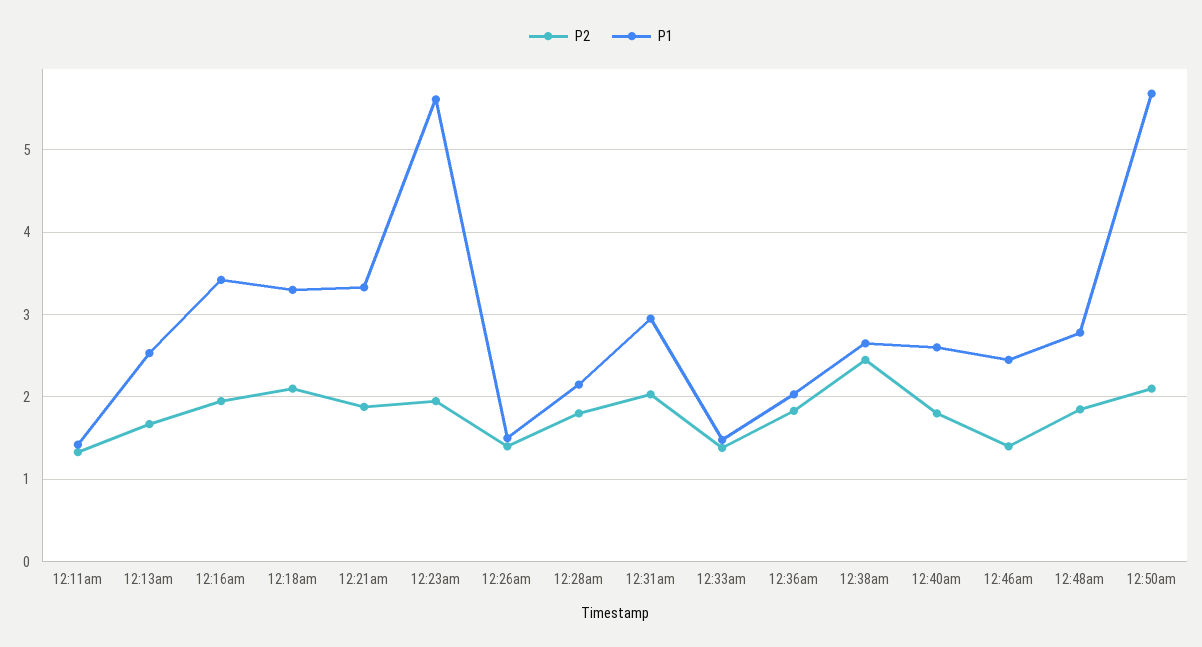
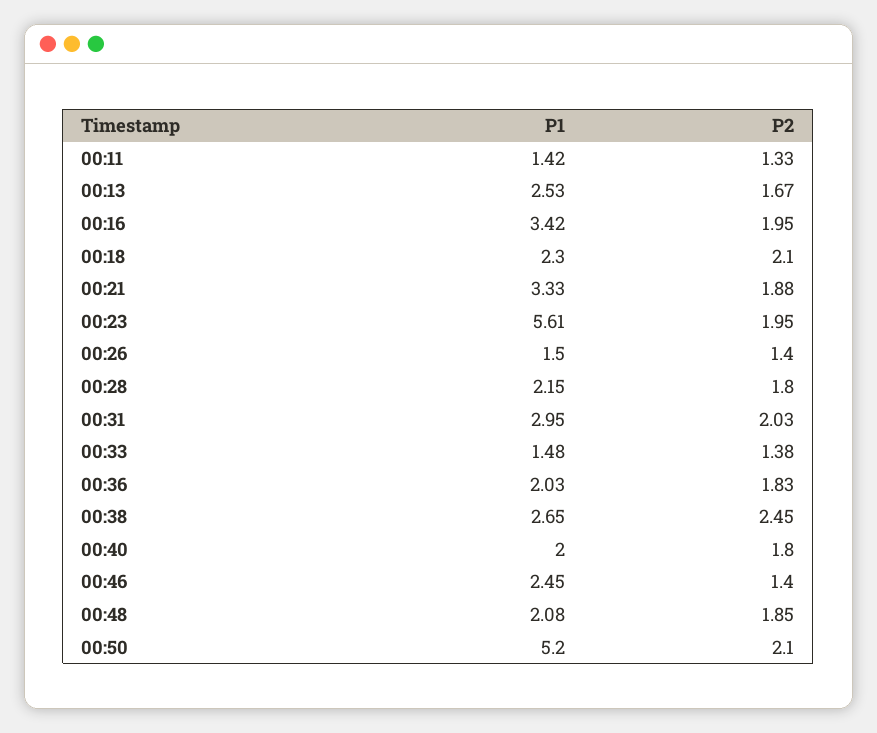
P1, 12:18am: 3.3 -> 2.3
P1, 12:40am: 2.6 -> 2
P1, 12:48am: 2.8 -> 2.08
P1, 12:50am: 5.7 -> 5.2

